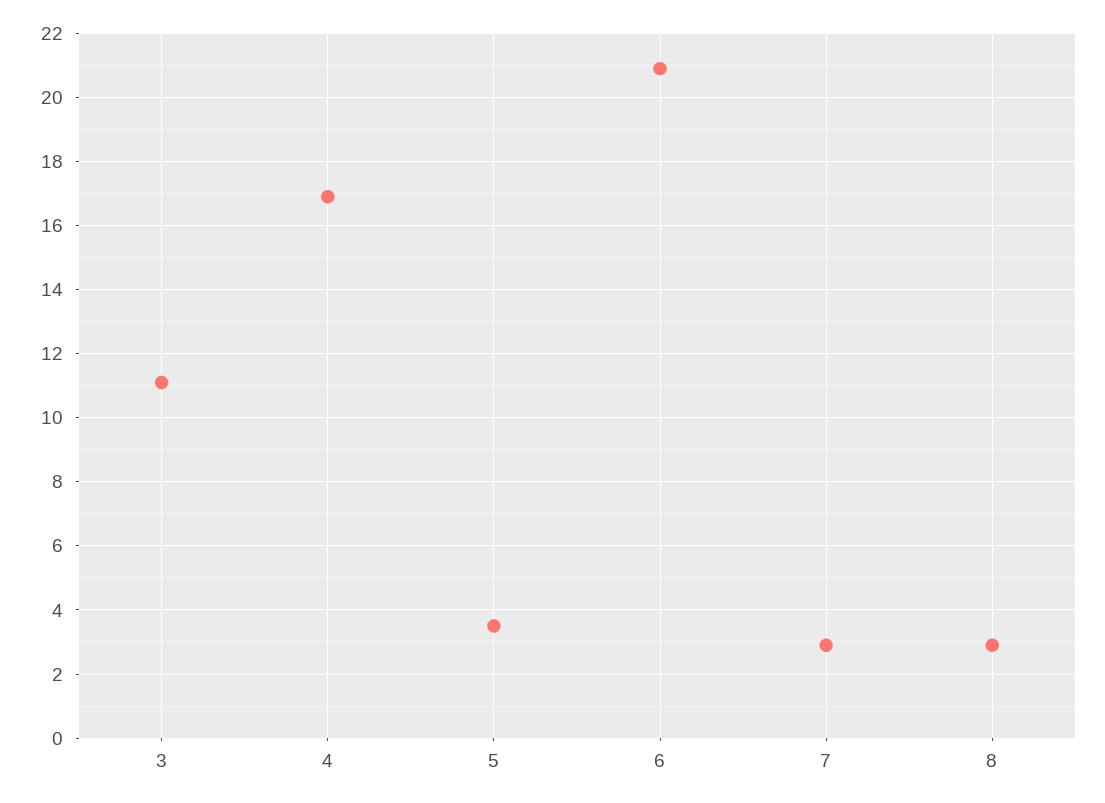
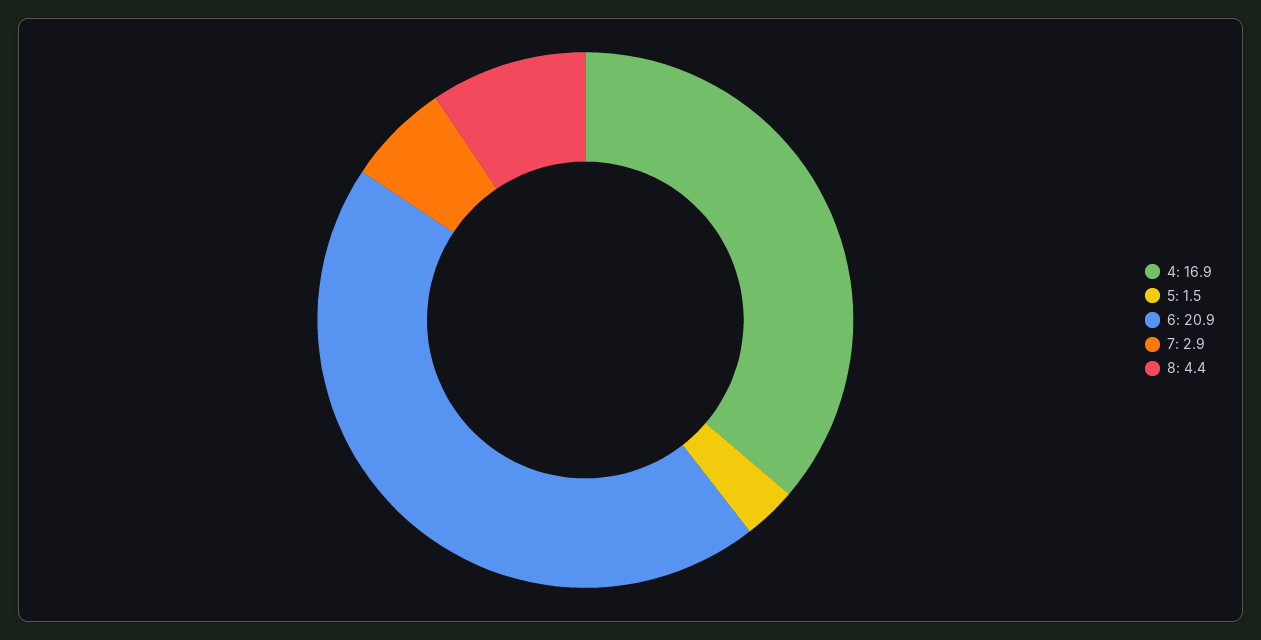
3: 11 -> none
5: 3.5 -> 1.5
8: 3 -> 4.4

